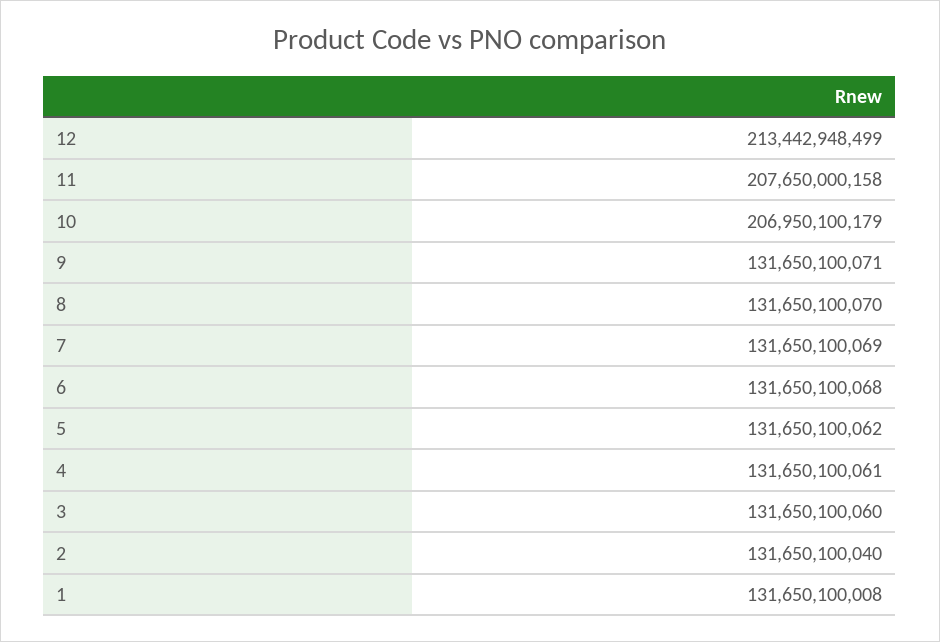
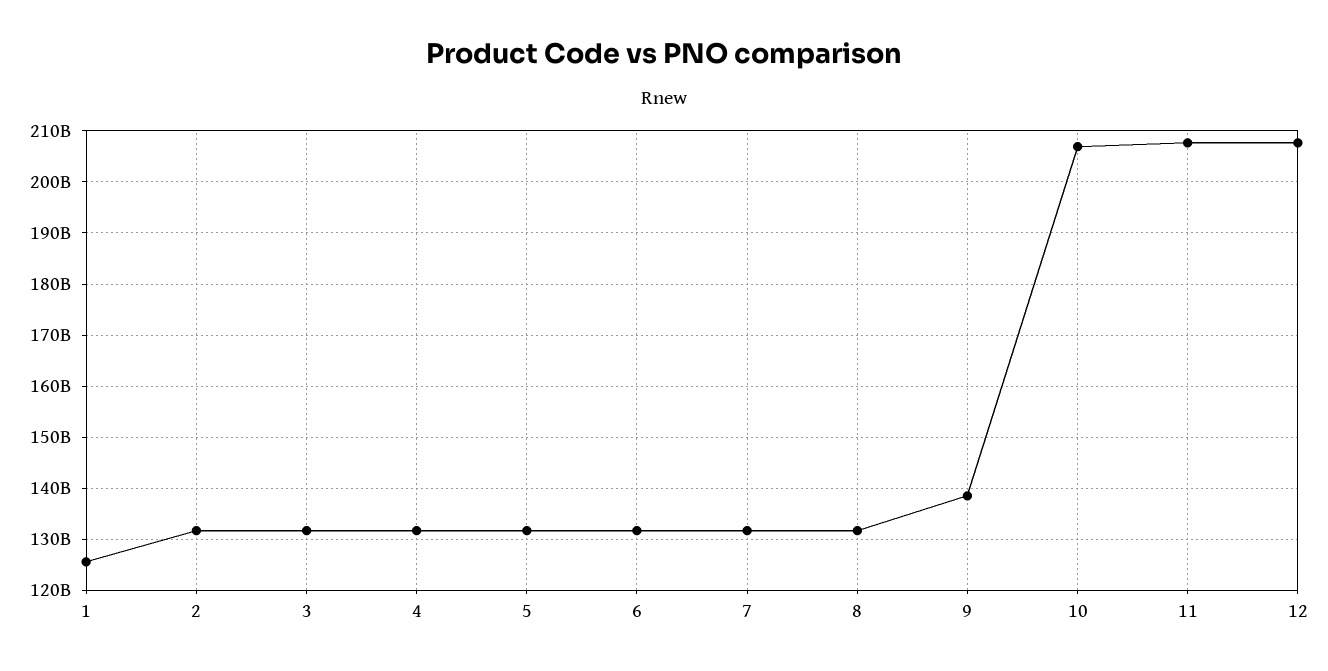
12: 213442948499 -> 208000000000
9: 131650100071 -> 138000000000
1: 131650100008 -> 126000000000

